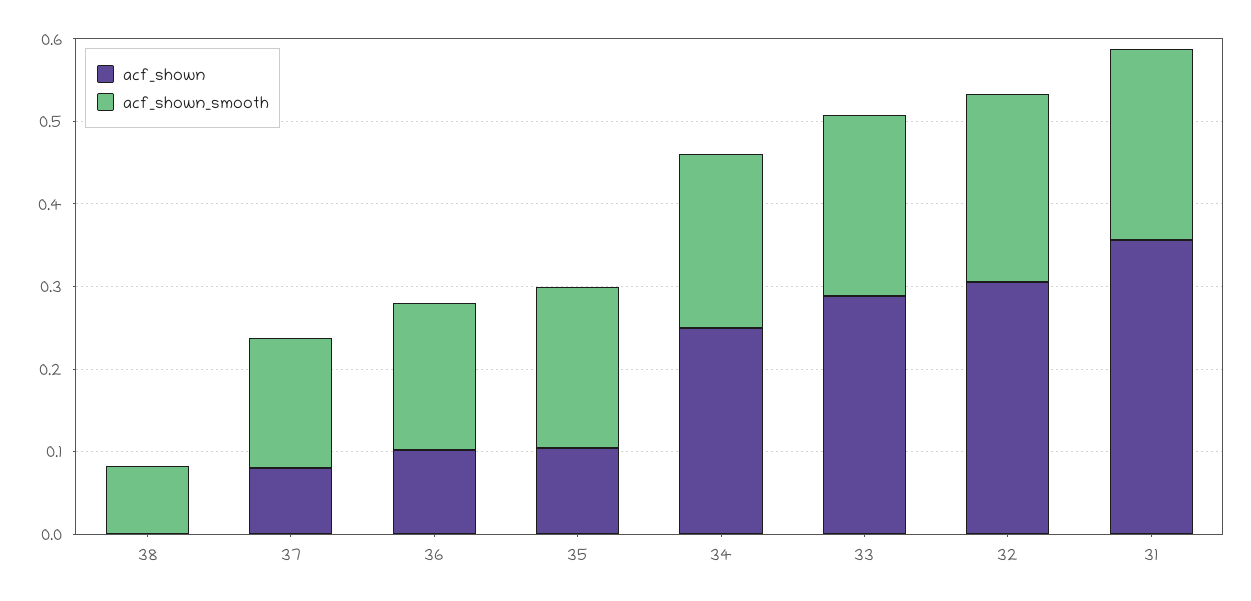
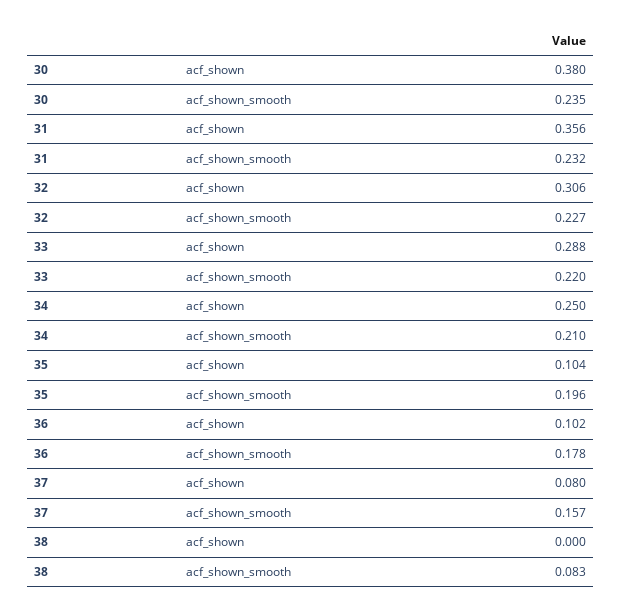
acf_shown, 30: none -> 0.38
acf_shown_smooth, 30: none -> 0.235

